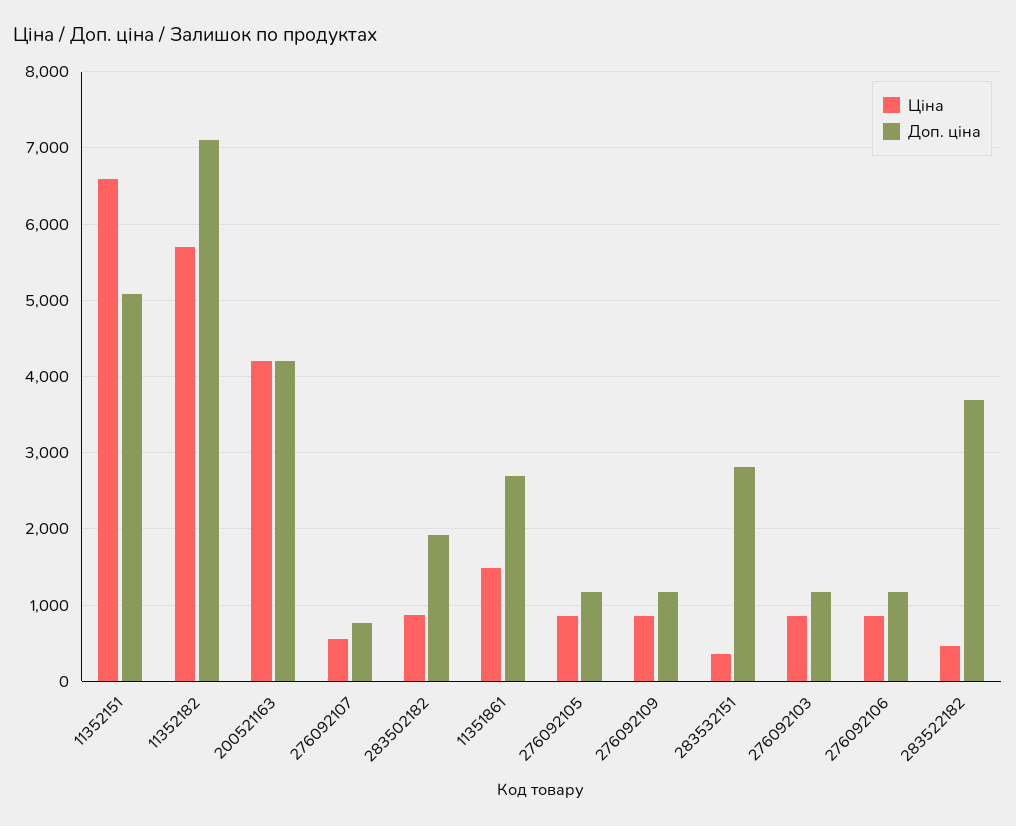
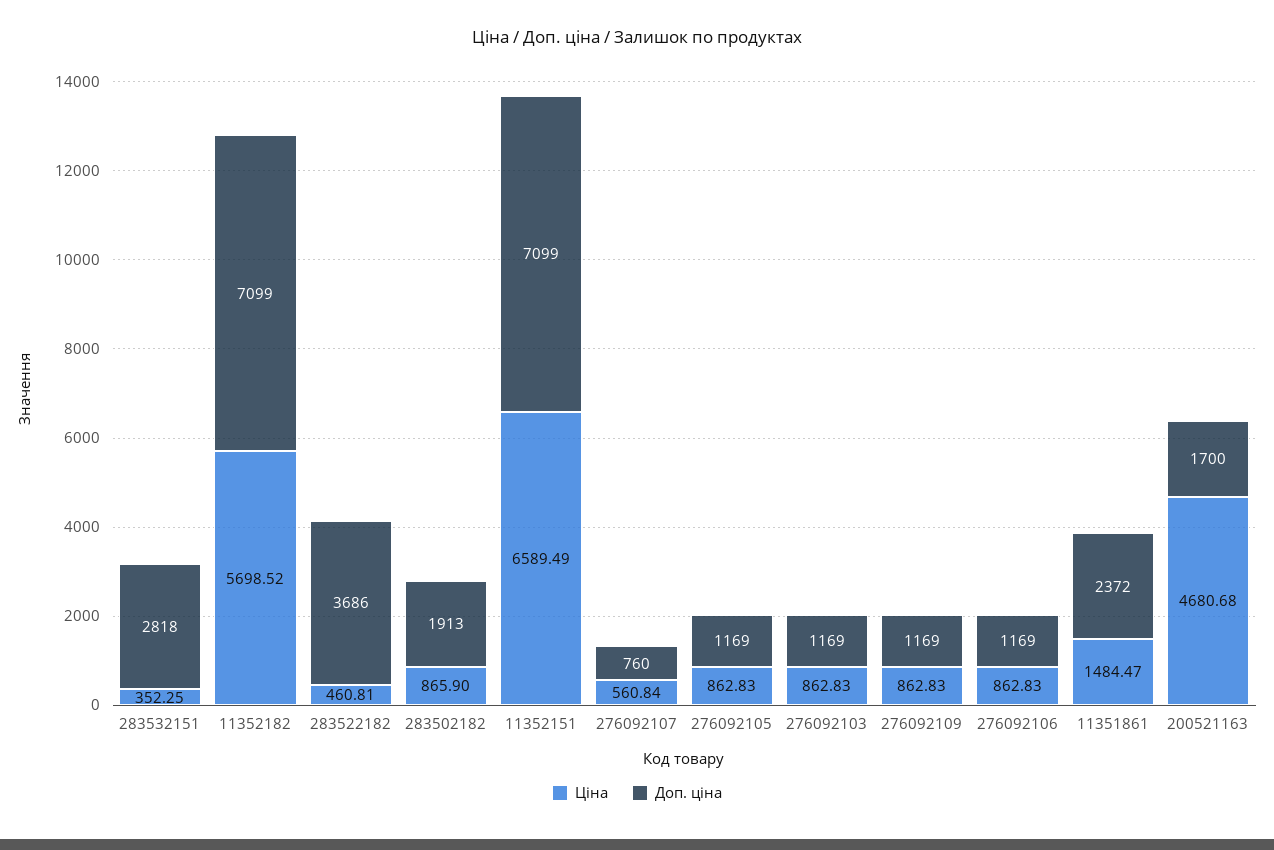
Доп. ціна, 11352151: 5100 -> 7099
Ціна, 200521163: 4200 -> 4680.68
Доп. ціна, 200521163: 4200 -> 1700
Доп. ціна, 11351861: 2700 -> 2372

